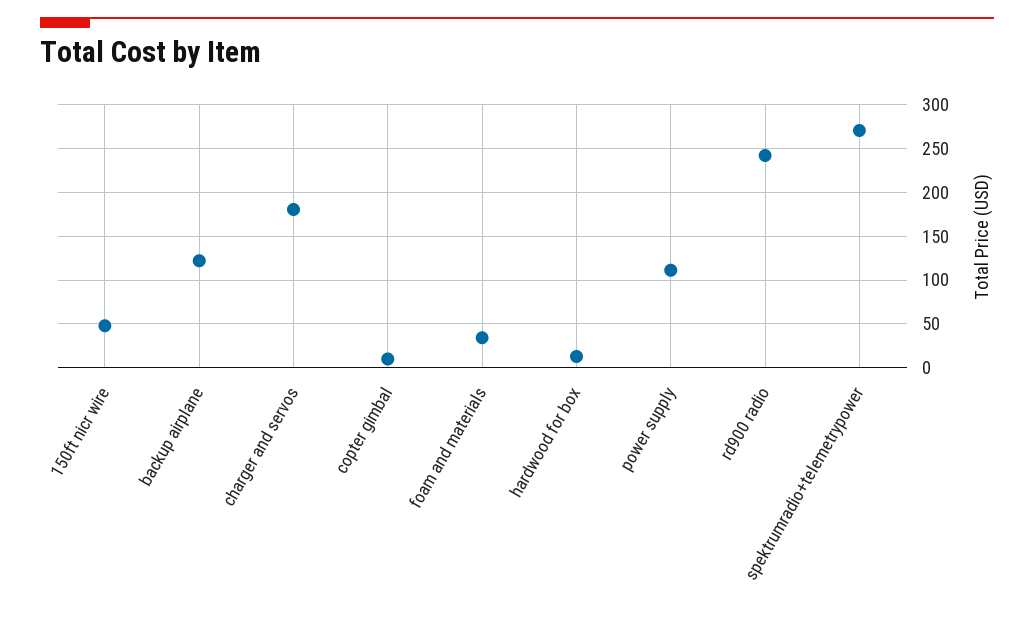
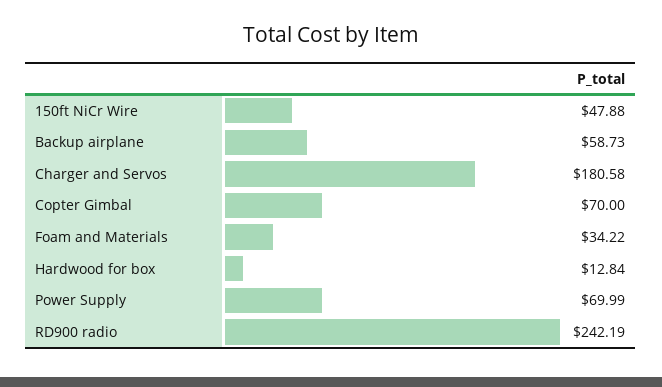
backup airplane: 120 -> 58.73
copter gimbal: 10 -> 70
power supply: 110 -> 69.99
spektrumradio+telemetrypower: 270 -> none

